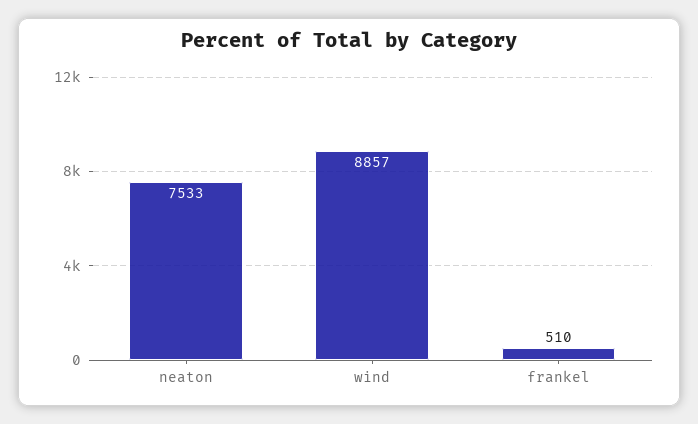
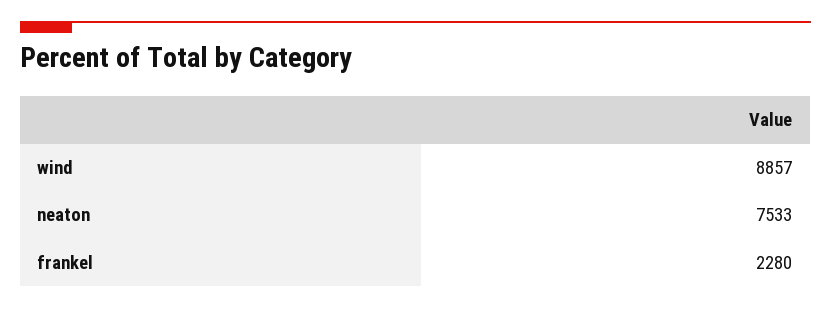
frankel: 510 -> 2280

